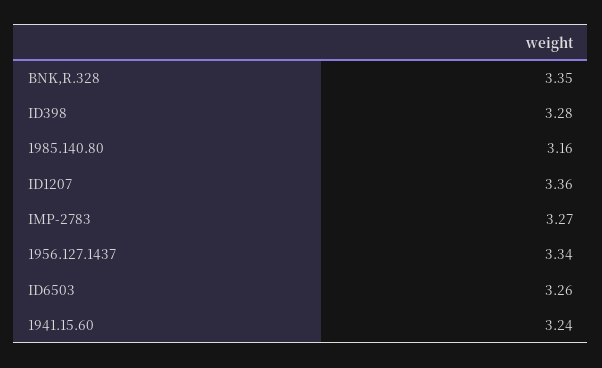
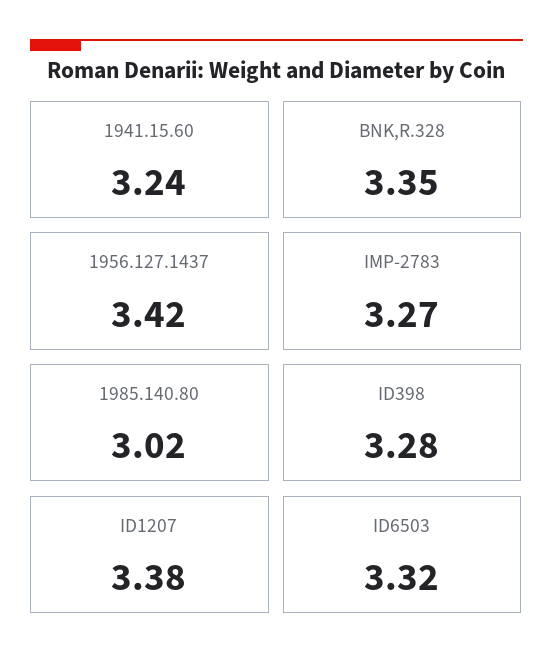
1985.140.80: 3.16 -> 3.02
ID1207: 3.36 -> 3.38
1956.127.1437: 3.34 -> 3.42
ID6503: 3.26 -> 3.32

